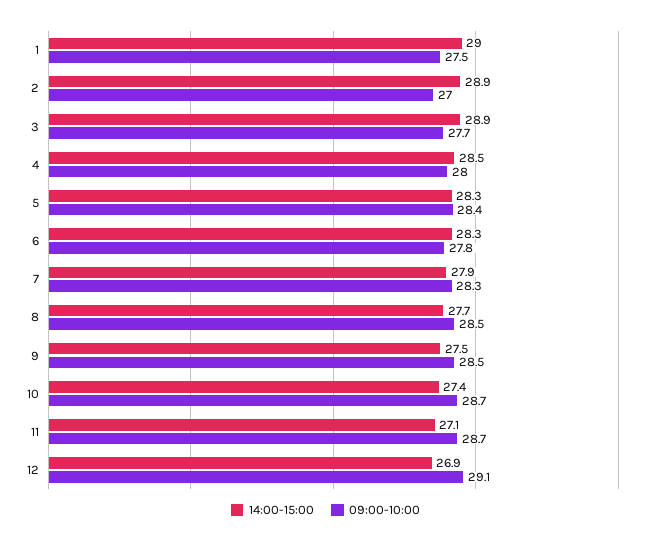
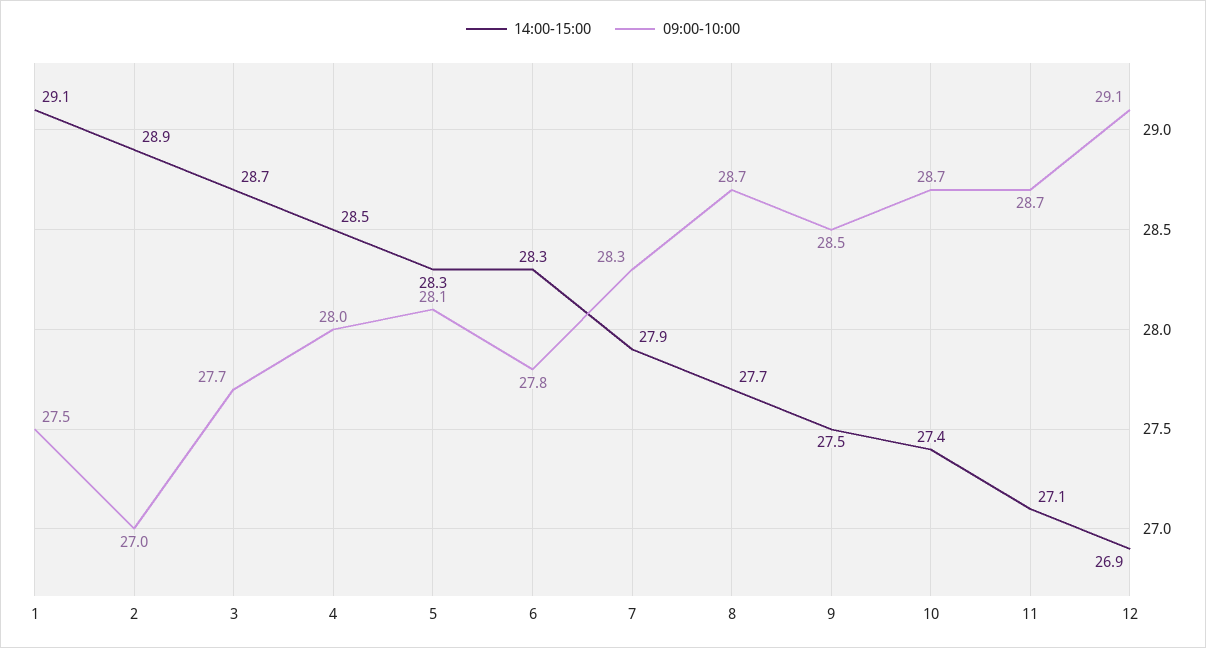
14:00-15:00, 1: 29 -> 29.1
14:00-15:00, 3: 28.9 -> 28.7
09:00-10:00, 5: 28.4 -> 28.1
09:00-10:00, 8: 28.5 -> 28.7

